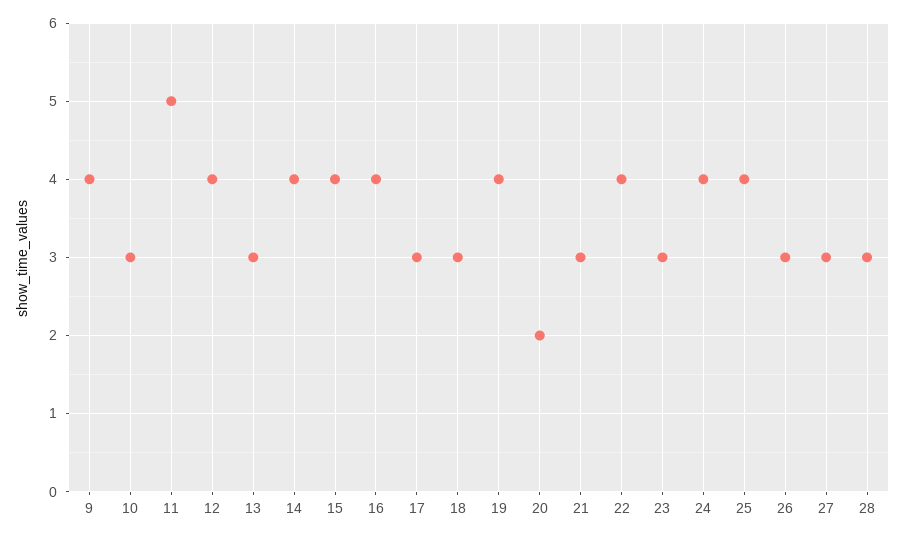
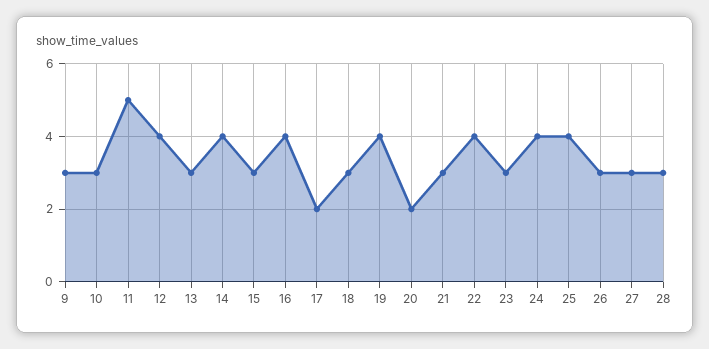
9: 4 -> 3
15: 4 -> 3
17: 3 -> 2

